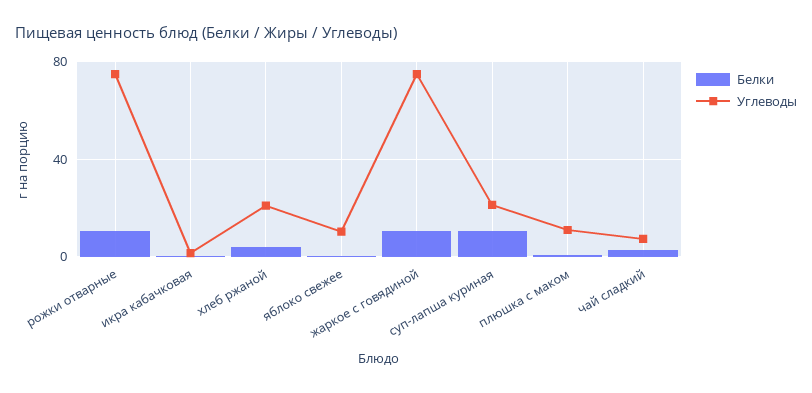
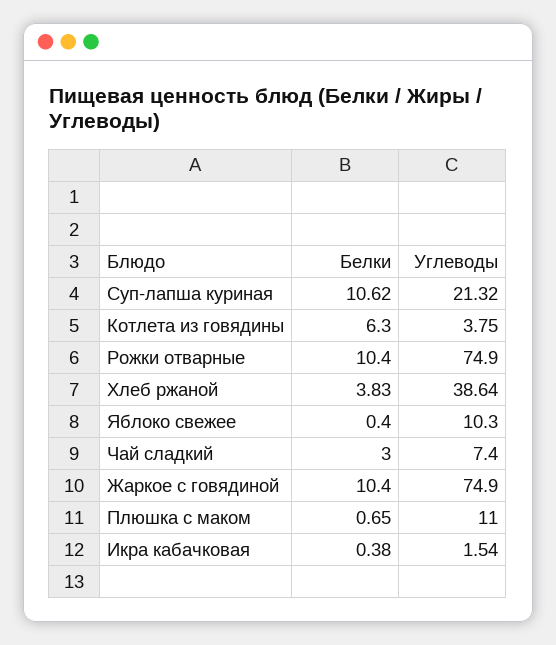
Углеводы, хлеб ржаной: 20 -> 38.64
Белки, Котлета из говядины: none -> 6.3
Углеводы, Котлета из говядины: none -> 3.75

